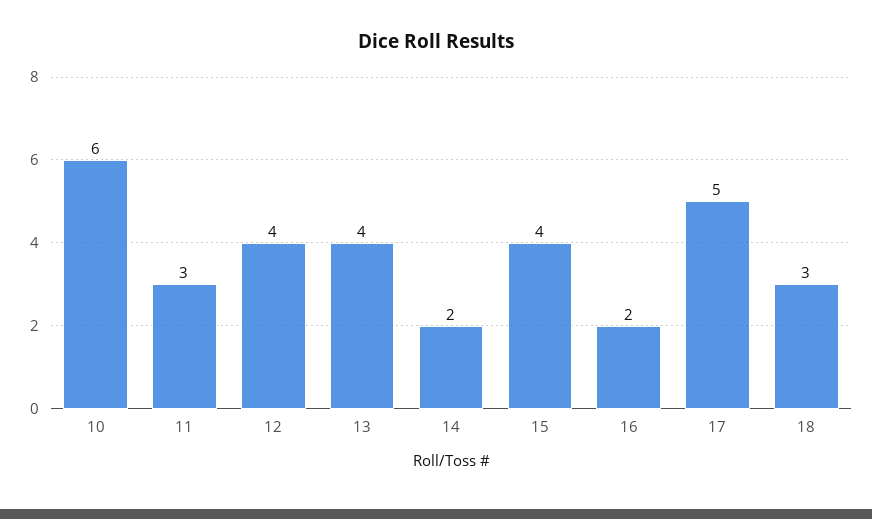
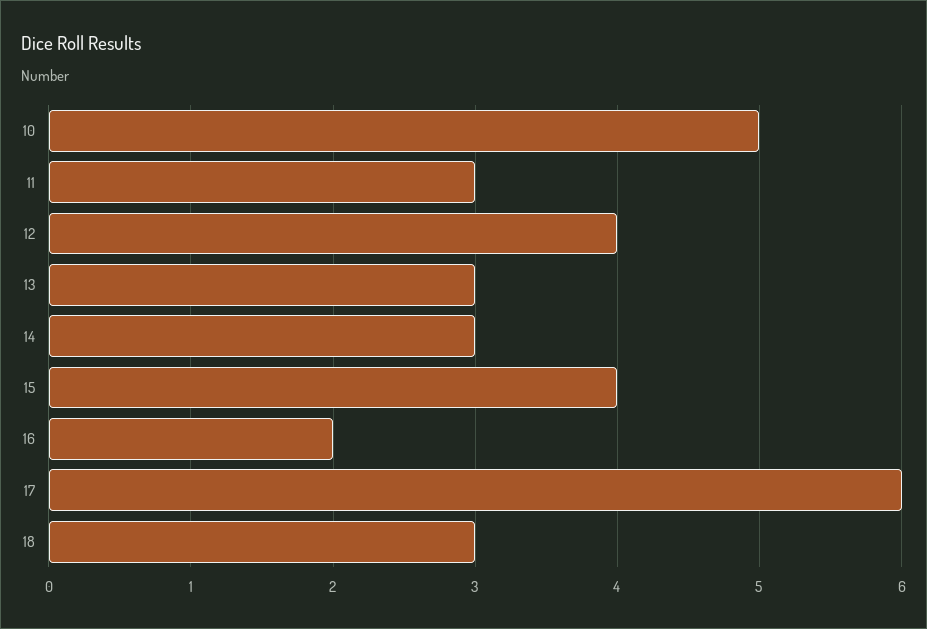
10: 6 -> 5
13: 4 -> 3
14: 2 -> 3
17: 5 -> 6

